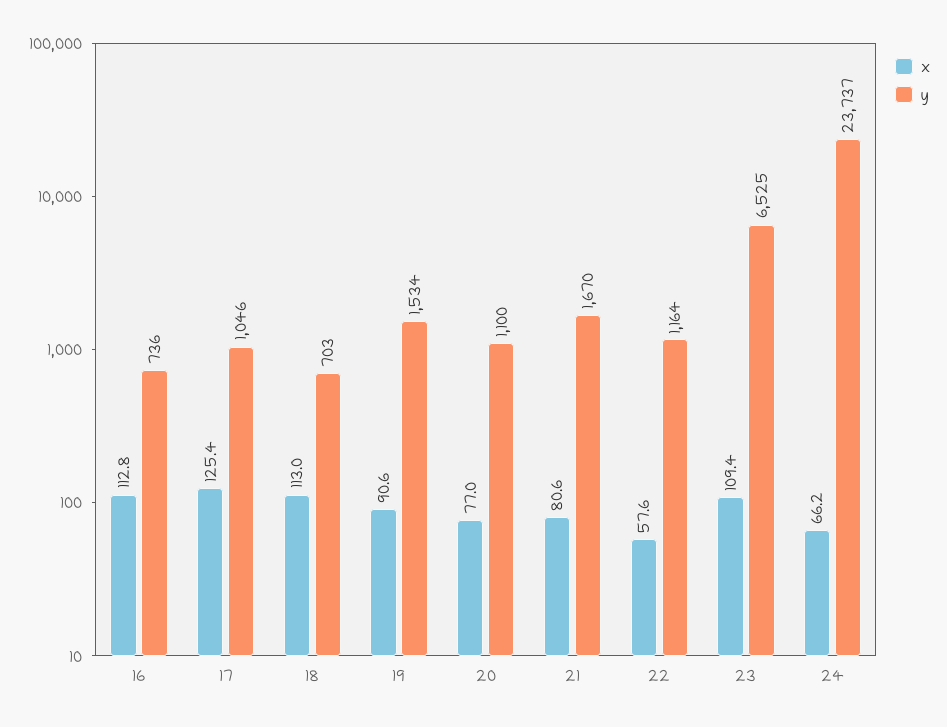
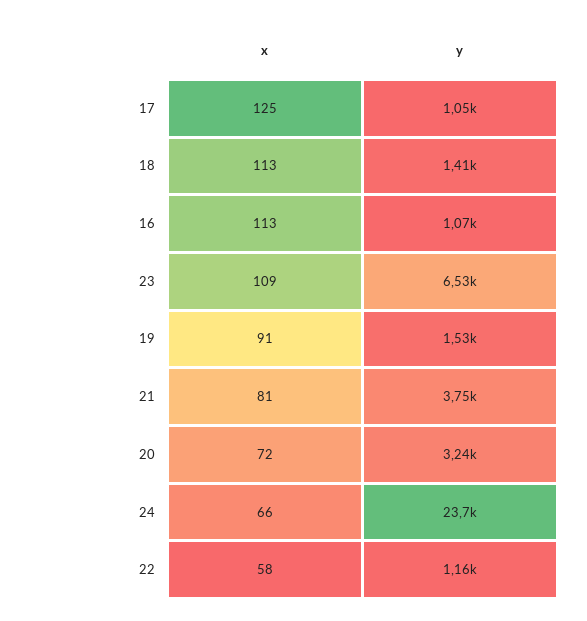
y, 16: 736 -> 1070
y, 18: 703 -> 1410
x, 20: 77 -> 72
y, 20: 1100 -> 3240
y, 21: 1670 -> 3750

